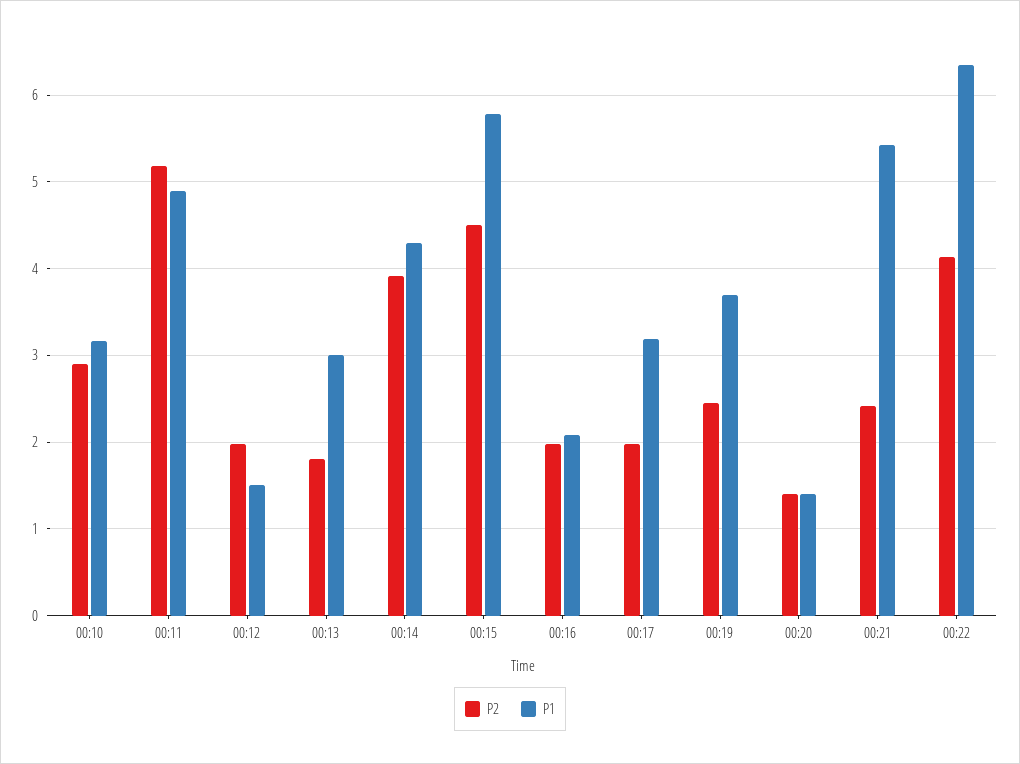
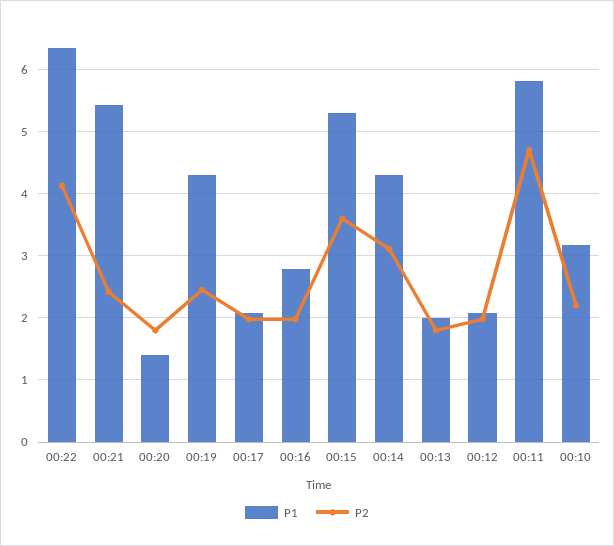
P2, 00:10: 2.9 -> 2.2
P2, 00:11: 5.2 -> 4.7
P1, 00:11: 4.9 -> 5.8
P1, 00:12: 1.5 -> 2.1
P1, 00:13: 3 -> 2
P2, 00:14: 3.9 -> 3.1
P2, 00:15: 4.5 -> 3.6
P1, 00:15: 5.8 -> 5.3
P1, 00:16: 2.1 -> 2.8
P1, 00:17: 3.2 -> 2.1
P1, 00:19: 3.7 -> 4.3
P2, 00:20: 1.4 -> 1.8

